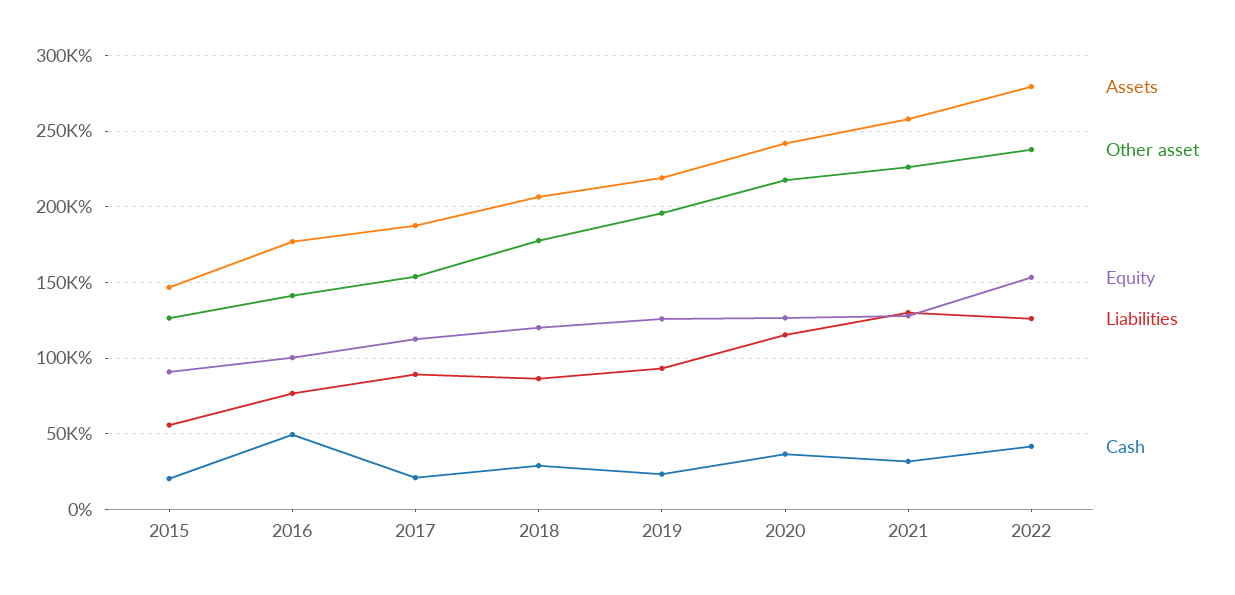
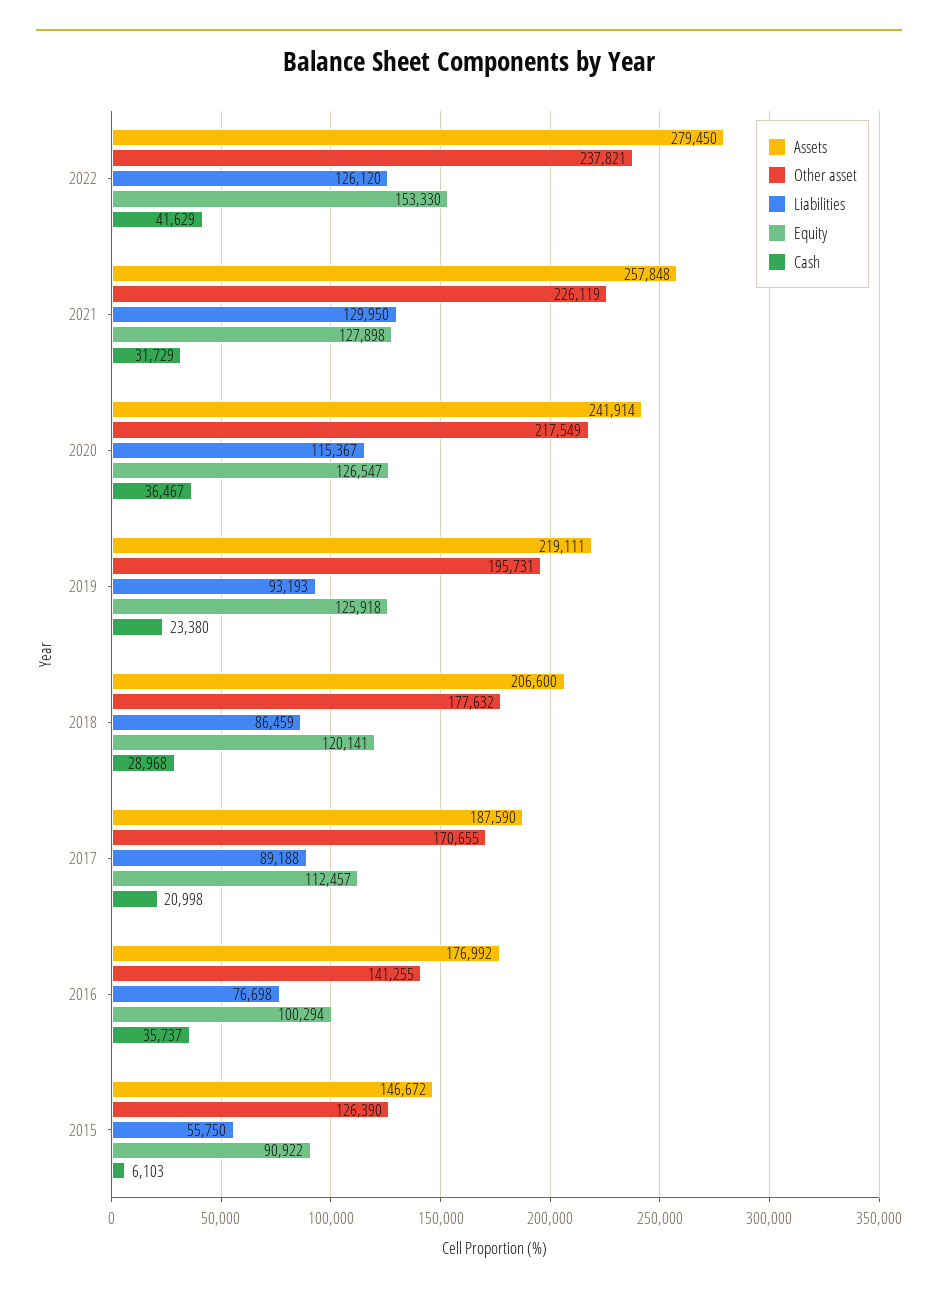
Cash, 2015: 20000 -> 6103
Cash, 2016: 50000 -> 35737
Other asset, 2017: 155000 -> 170655

